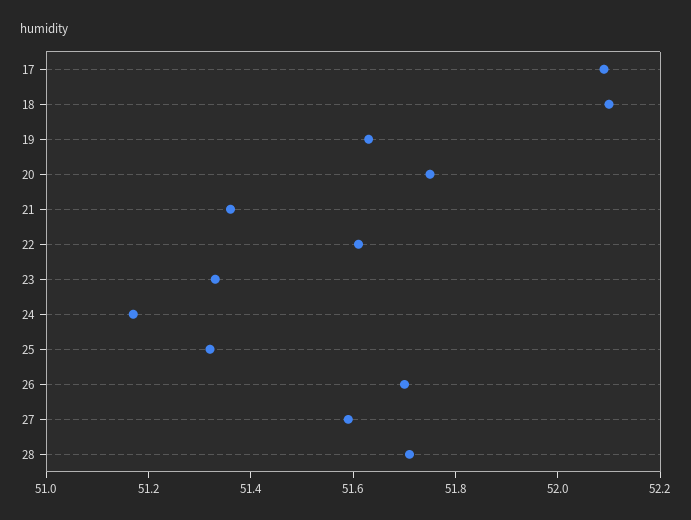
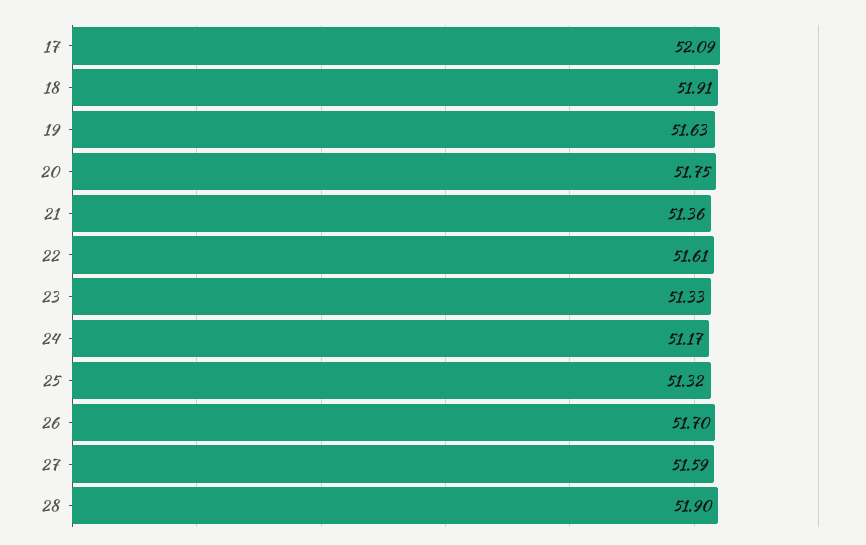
18: 52.1 -> 51.91
28: 51.7 -> 51.9

